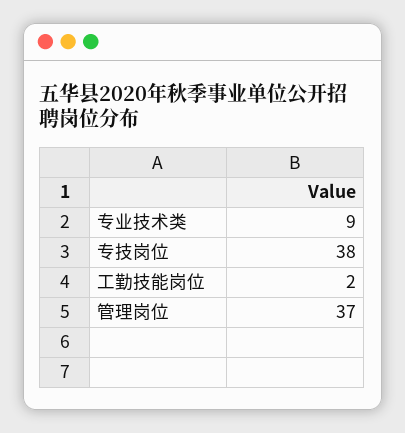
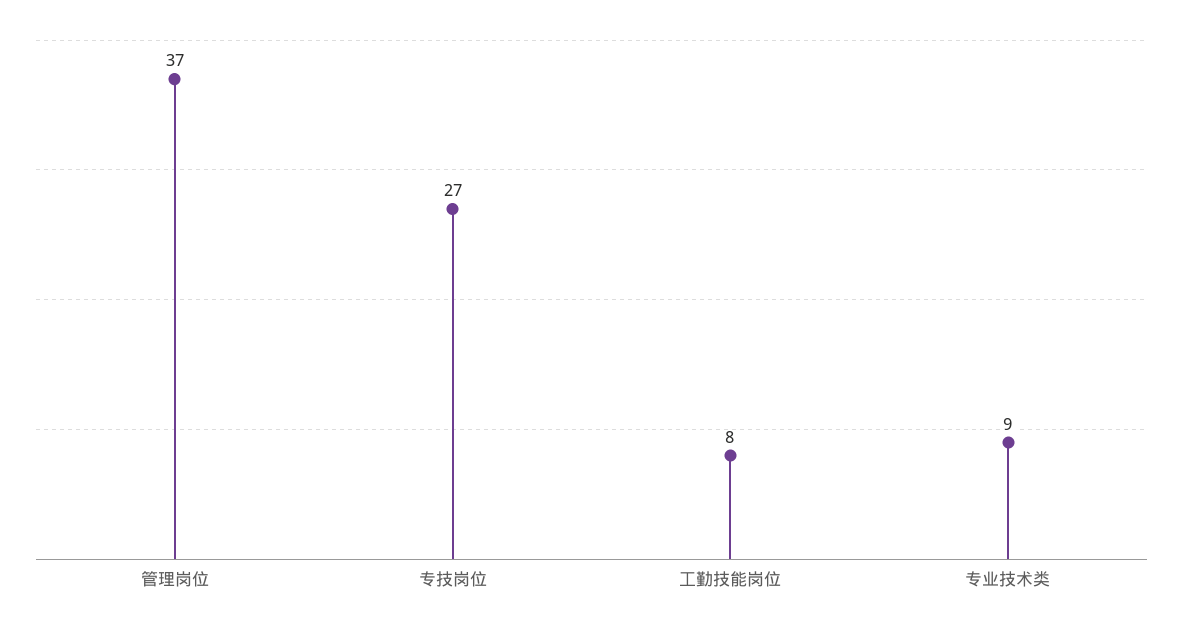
专技岗位: 38 -> 27
工勤技能岗位: 2 -> 8

